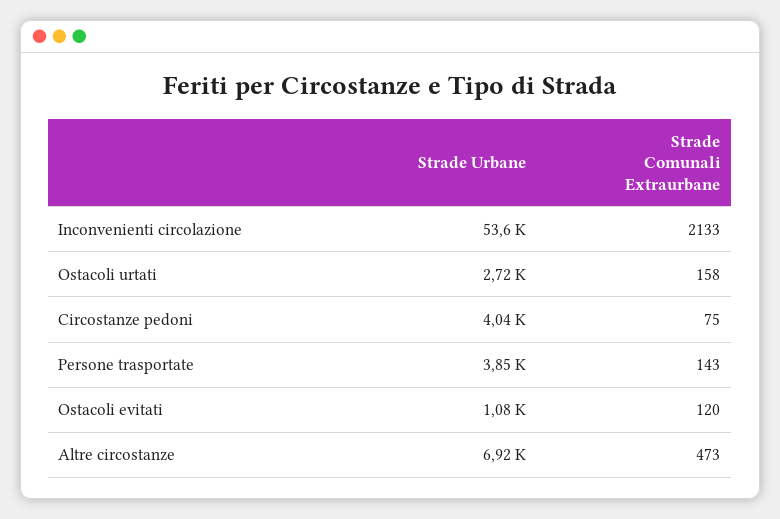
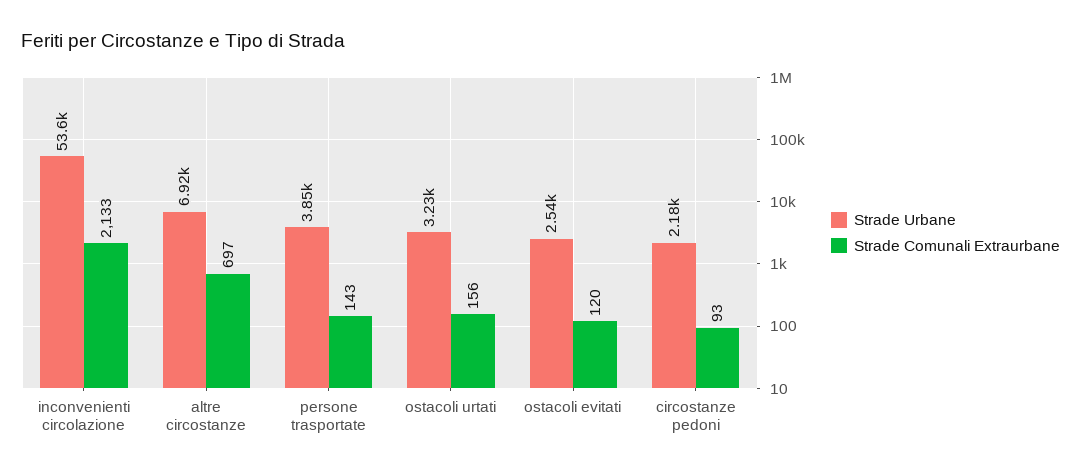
Strade Urbane, Ostacoli urtati: 2720 -> 3230
Strade Comunali Extraurbane, Ostacoli urtati: 158 -> 156
Strade Urbane, Circostanze pedoni: 4040 -> 2180
Strade Comunali Extraurbane, Circostanze pedoni: 75 -> 93
Strade Urbane, Ostacoli evitati: 1080 -> 2540
Strade Comunali Extraurbane, Altre circostanze: 473 -> 697

